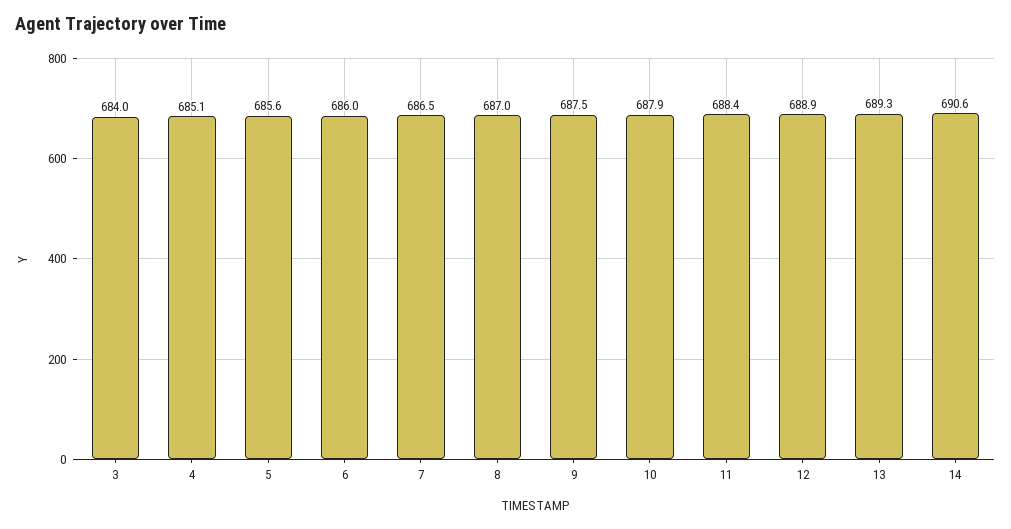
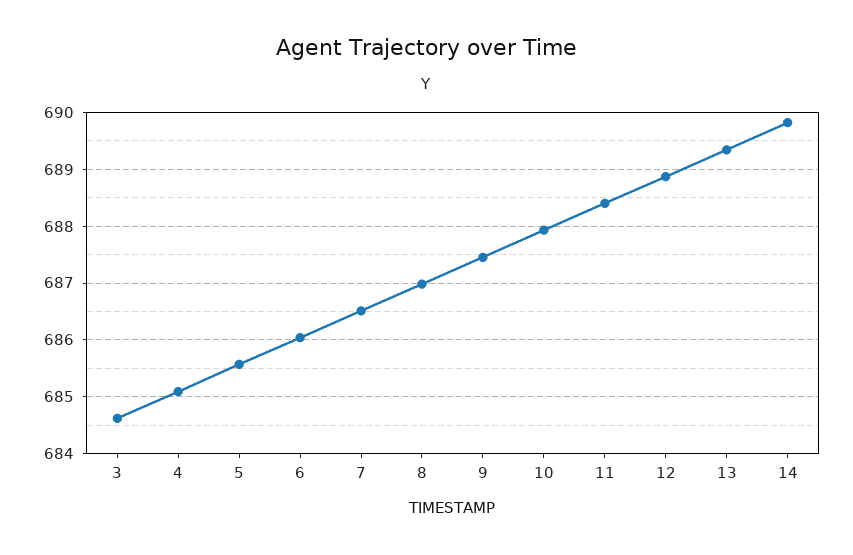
3: 684 -> 684.6
14: 690.6 -> 689.8

